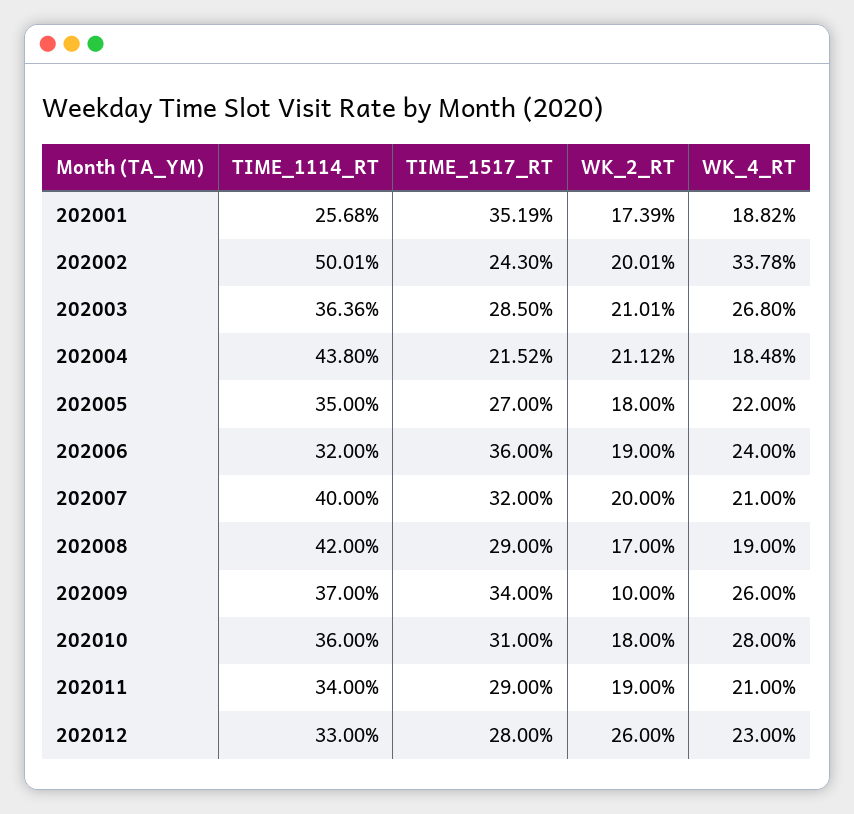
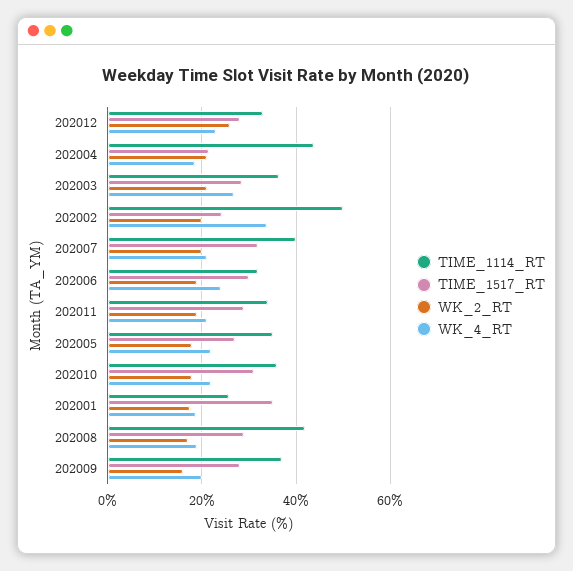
TIME_1517_RT, 202006: 36 -> 30
TIME_1517_RT, 202009: 34 -> 28
WK_2_RT, 202009: 10 -> 16
WK_4_RT, 202009: 26 -> 20
WK_4_RT, 202010: 28 -> 22

